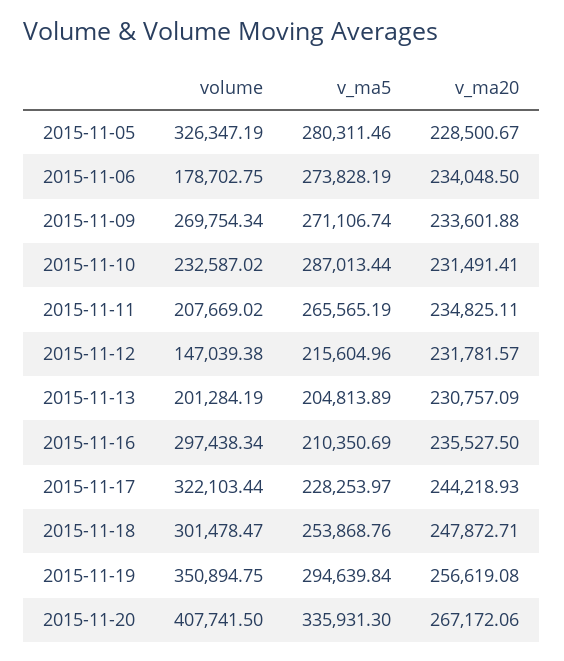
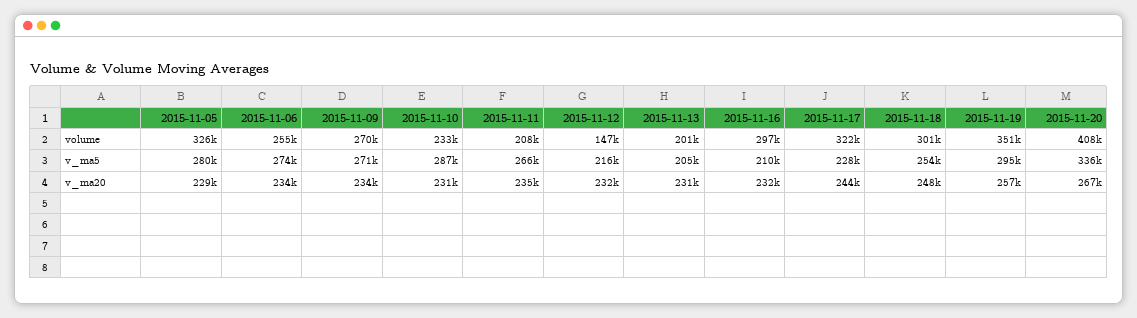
volume, 2015-11-06: 178702.75 -> 255000
v_ma20, 2015-11-16: 235527.5 -> 232000

